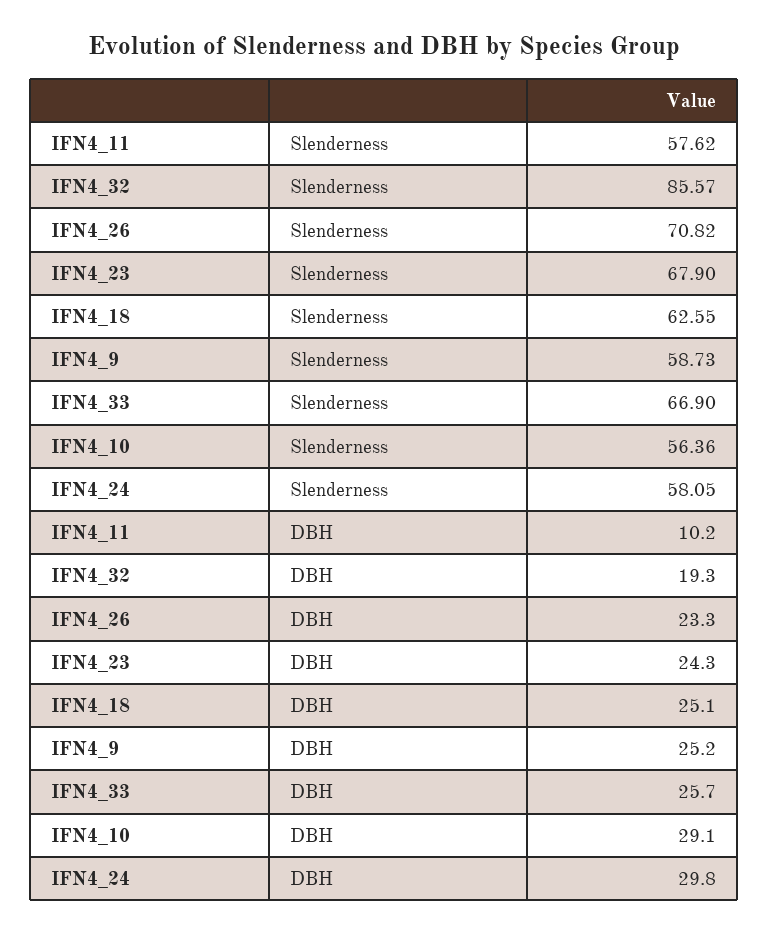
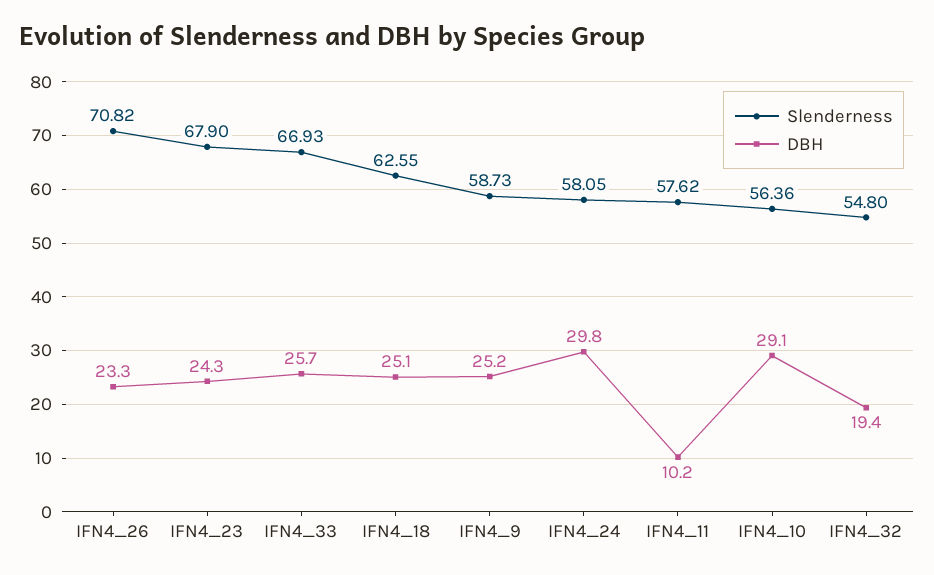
Slenderness, IFN4_32: 85.57 -> 54.8
Slenderness, IFN4_33: 66.9 -> 66.93
DBH, IFN4_32: 19.3 -> 19.4

